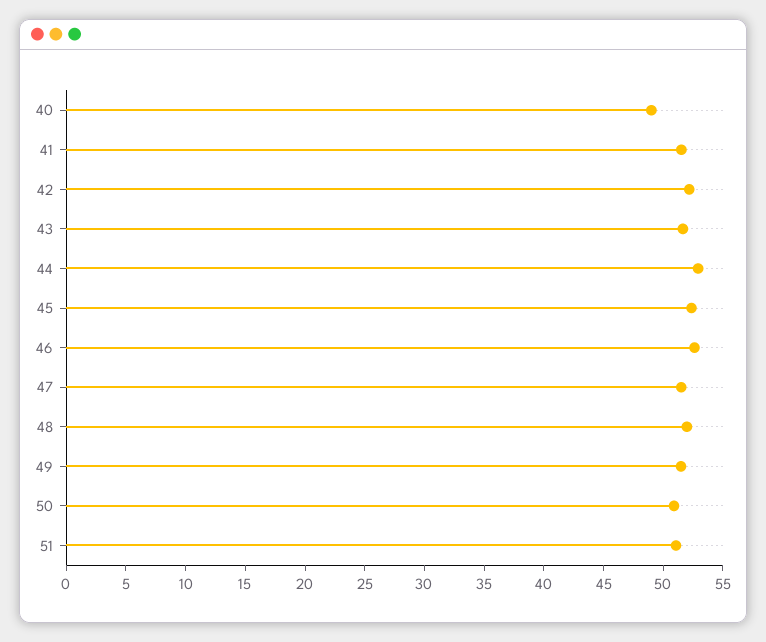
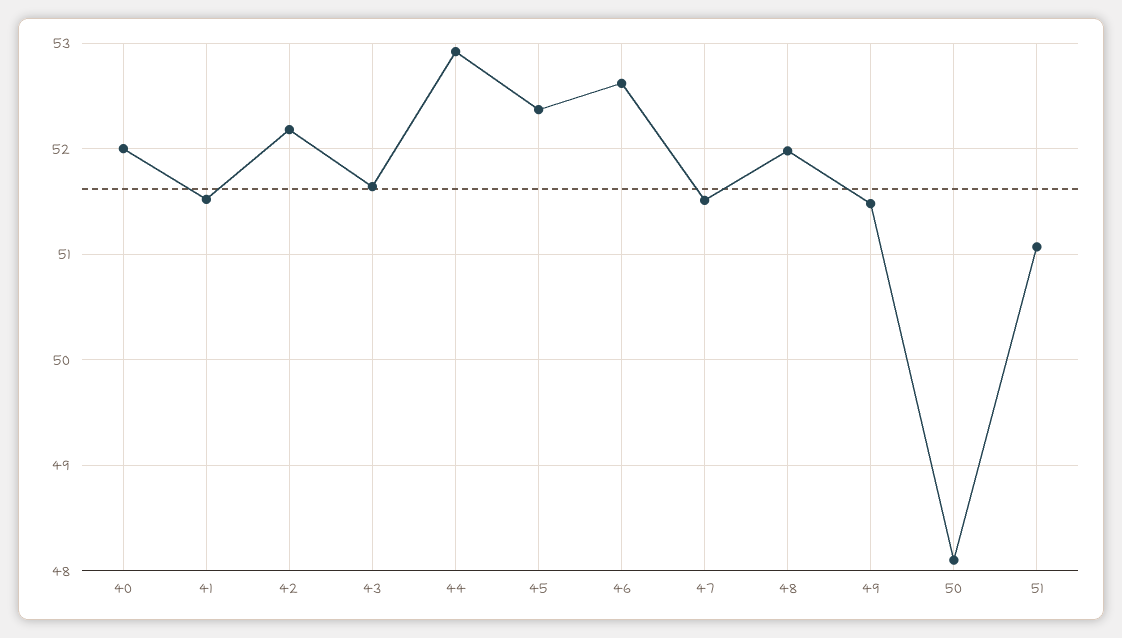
40: 49 -> 52
50: 51 -> 48.1

